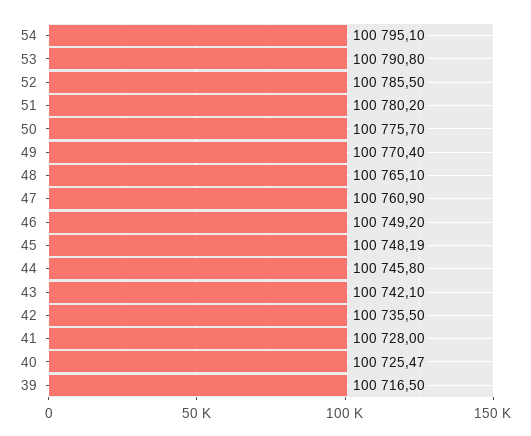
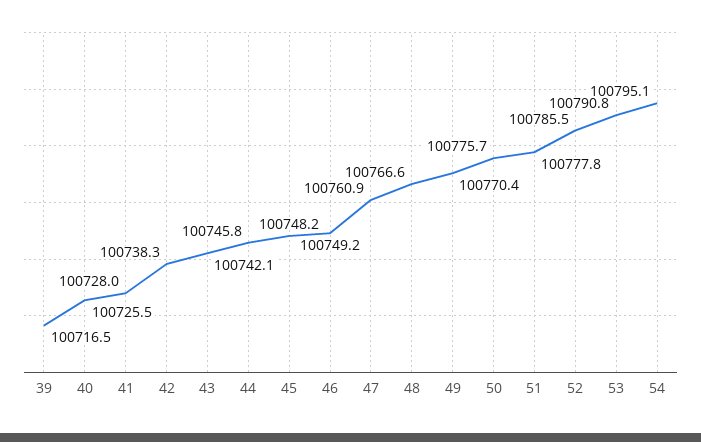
51: 100780.2 -> 100777.8
48: 100765.1 -> 100766.6
42: 100735.5 -> 100738.3

